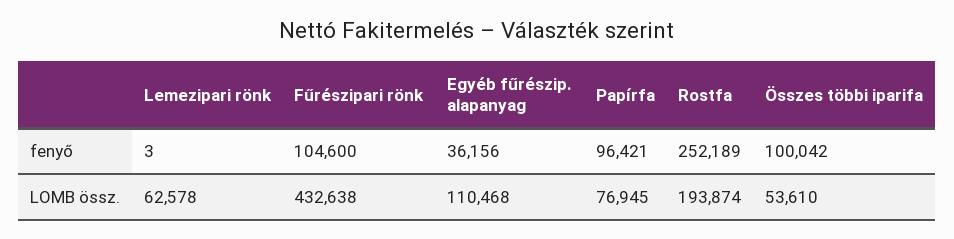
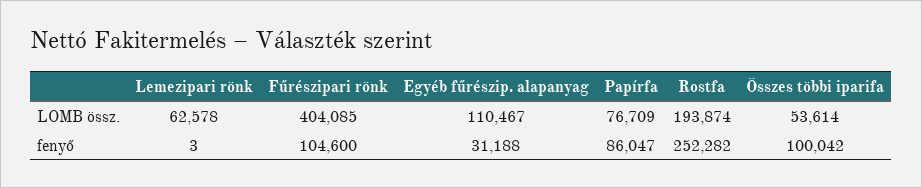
Egyéb fűrészip. alapanyag, fenyő: 36156 -> 31188
Papírfa, fenyő: 96421 -> 86047
Rostfa, fenyő: 252189 -> 252282
Fűrészipari rönk, LOMB össz.: 432638 -> 404085
Egyéb fűrészip. alapanyag, LOMB össz.: 110468 -> 110467
Papírfa, LOMB össz.: 76945 -> 76709
Összes többi iparifa, LOMB össz.: 53610 -> 53614

